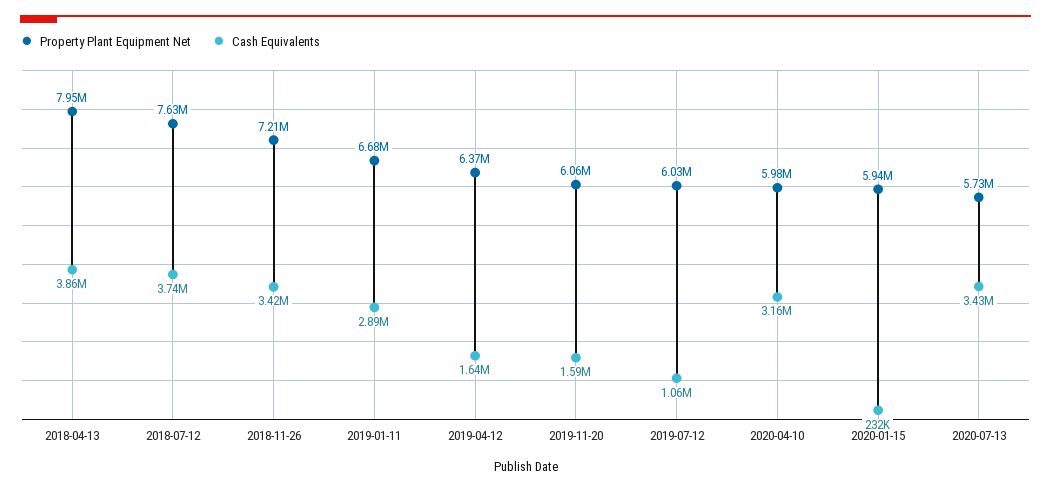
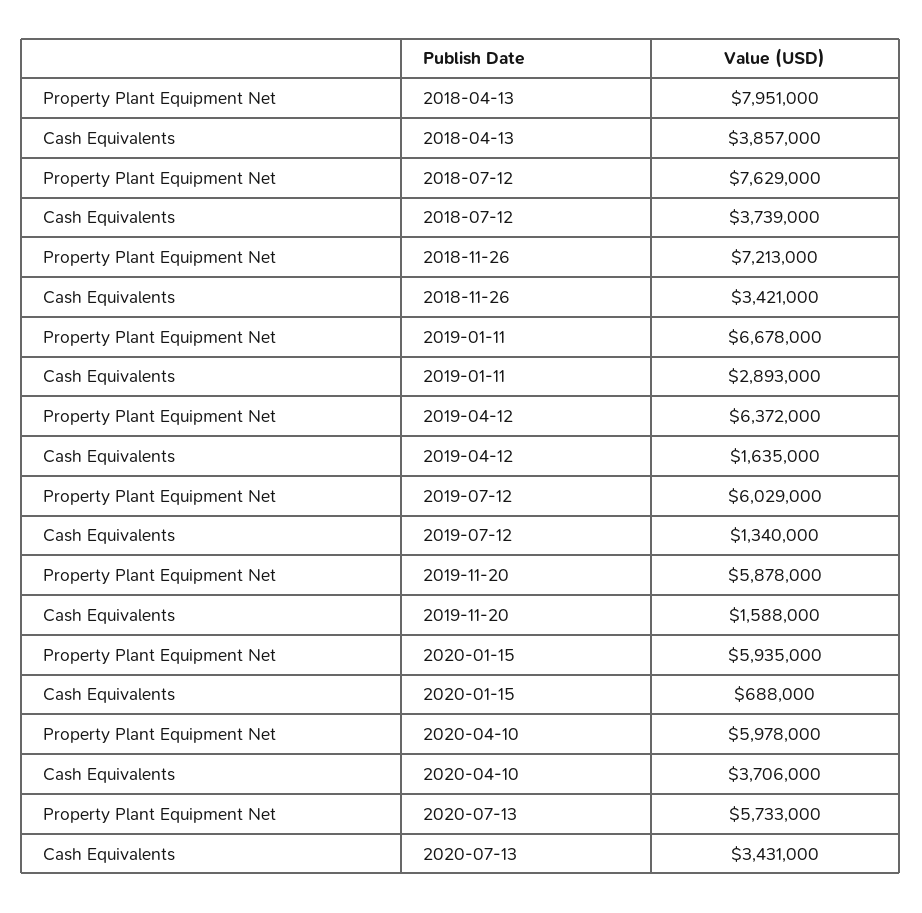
Property Plant Equipment Net, 2019-11-20: 6060000 -> 5878000
Cash Equivalents, 2019-07-12: 1060000 -> 1340000
Cash Equivalents, 2020-04-10: 3160000 -> 3706000
Cash Equivalents, 2020-01-15: 232000 -> 688000

